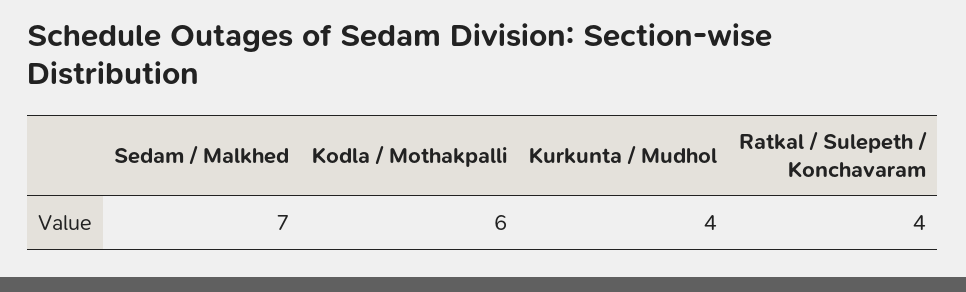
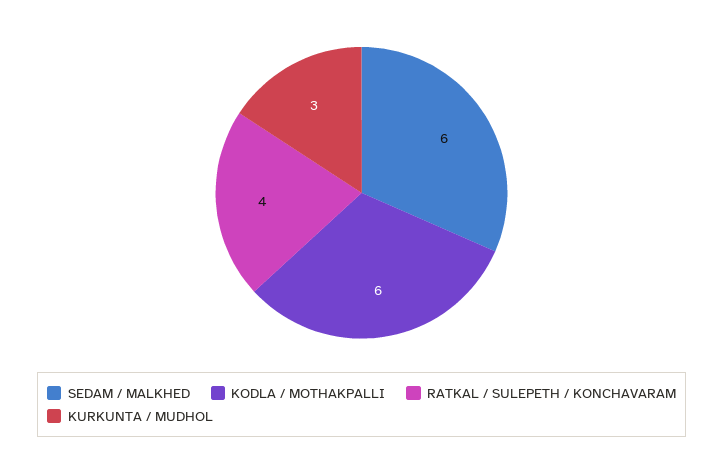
Sedam / Malkhed: 7 -> 6
Kurkunta / Mudhol: 4 -> 3

